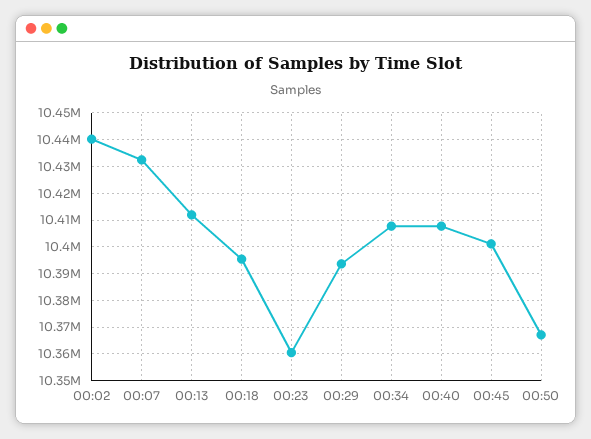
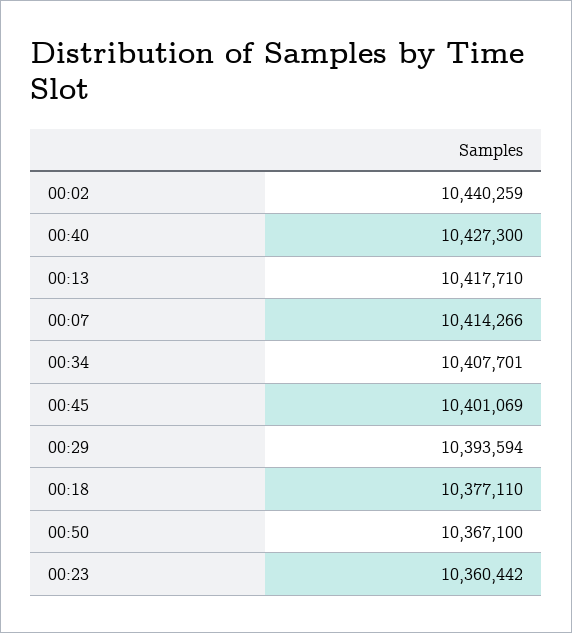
00:07: 10432500 -> 10414266
00:13: 10412500 -> 10417710
00:18: 10395000 -> 10377110
00:40: 10407500 -> 10427300

